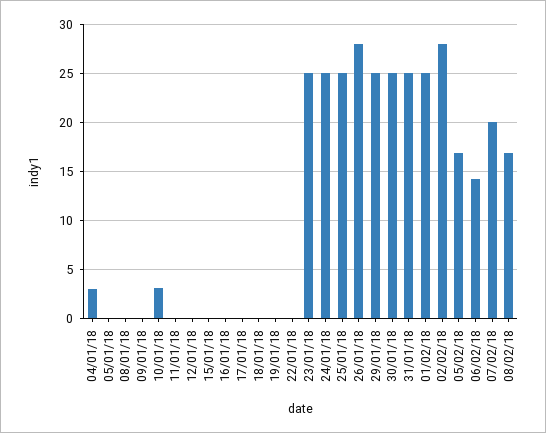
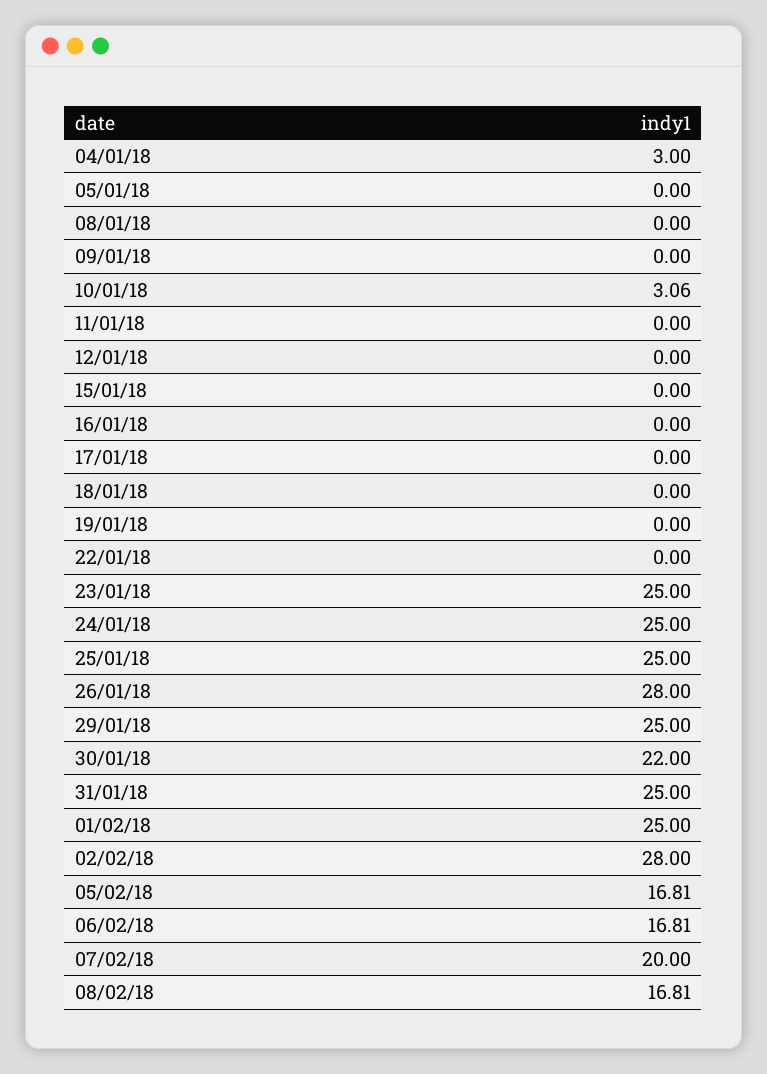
30/01/18: 25 -> 22
06/02/18: 14 -> 16.81

